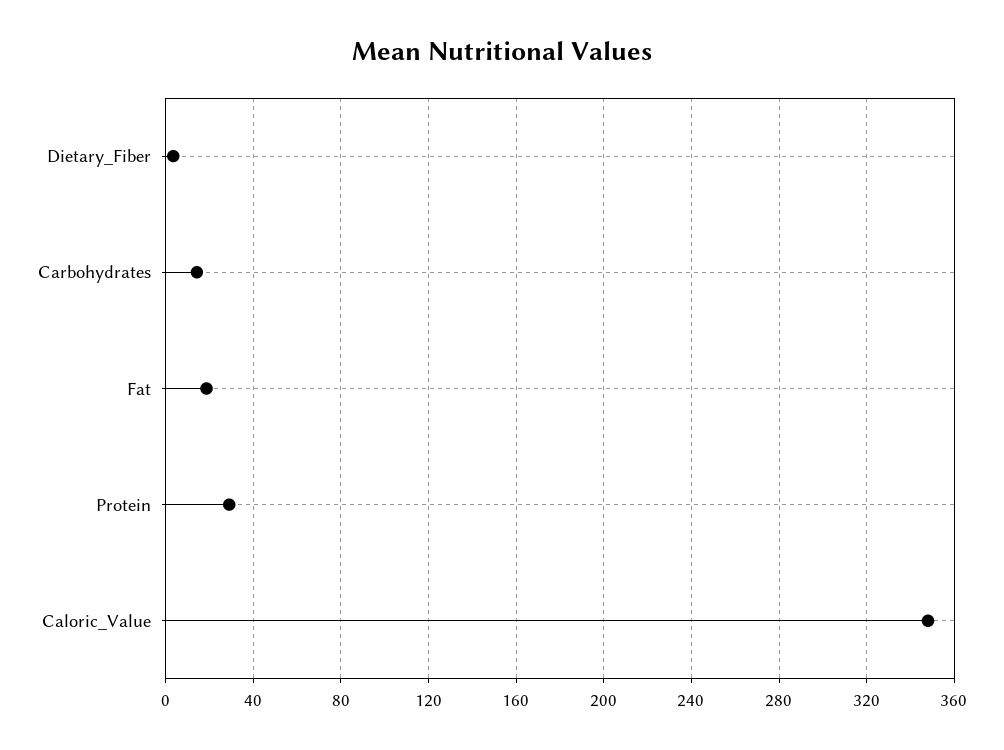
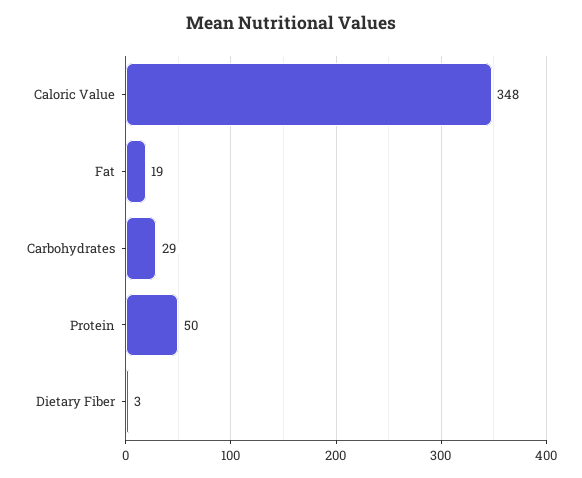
Carbohydrates: 15 -> 29
Protein: 30 -> 50

